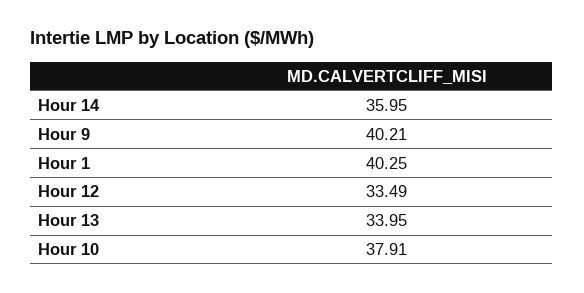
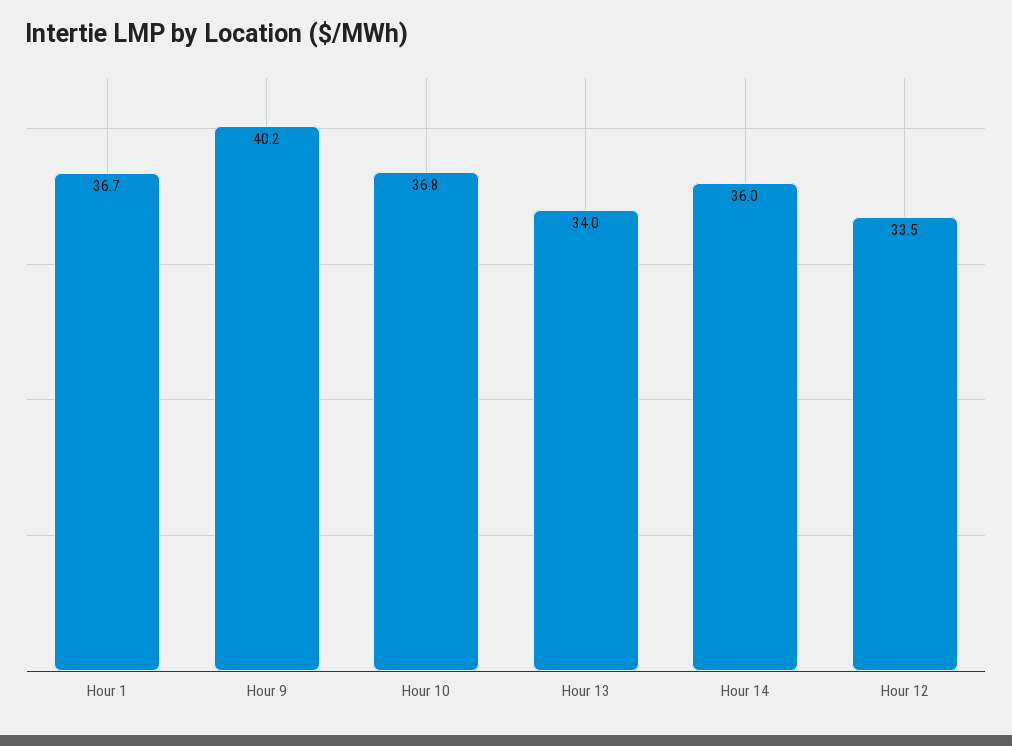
Hour 1: 40.25 -> 36.7
Hour 10: 37.91 -> 36.8

